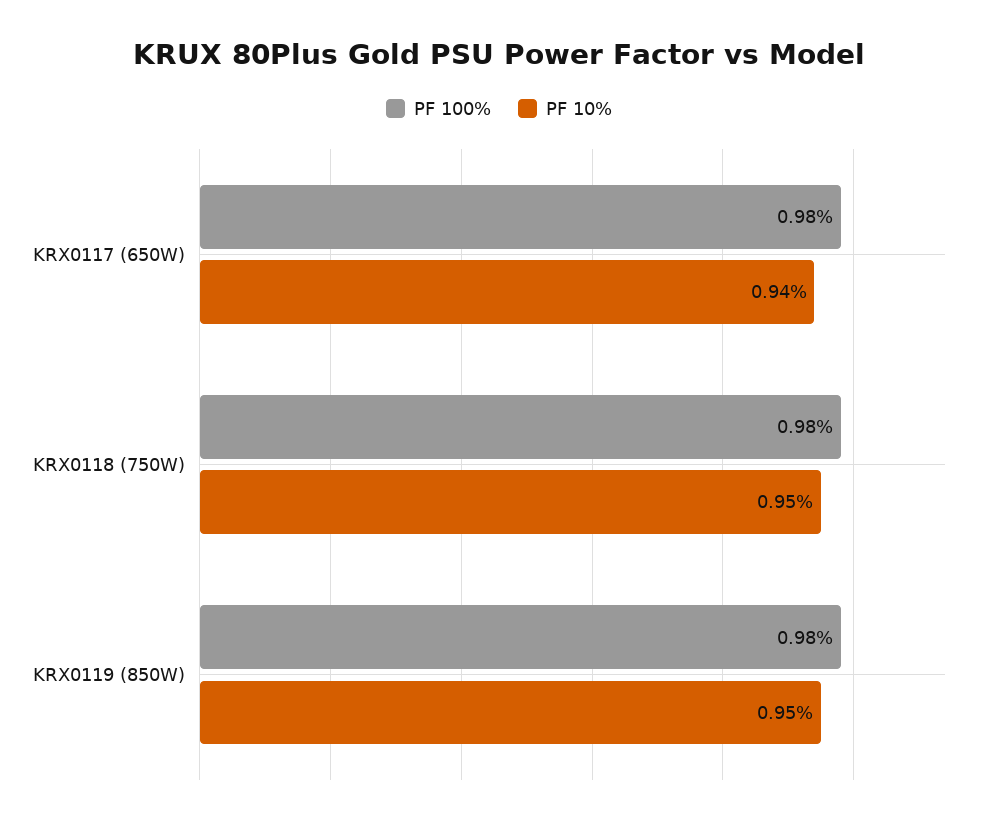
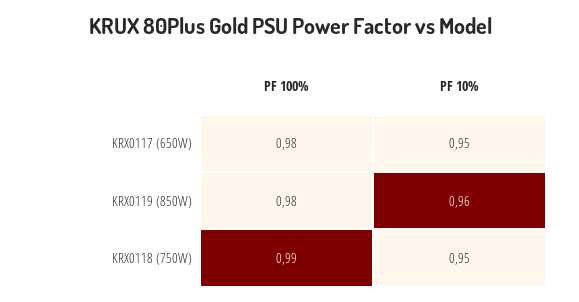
PF 10%, KRX0117 (650W): 0.94 -> 0.95
PF 100%, KRX0118 (750W): 0.98 -> 0.99
PF 10%, KRX0119 (850W): 0.95 -> 0.96

